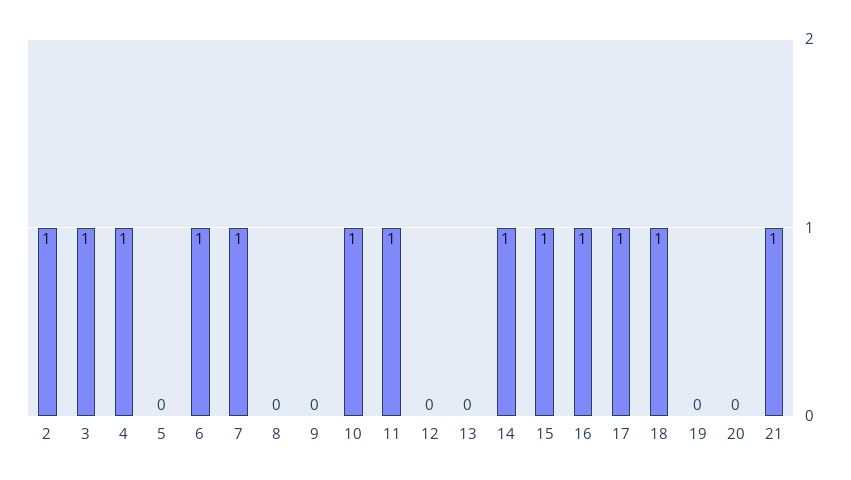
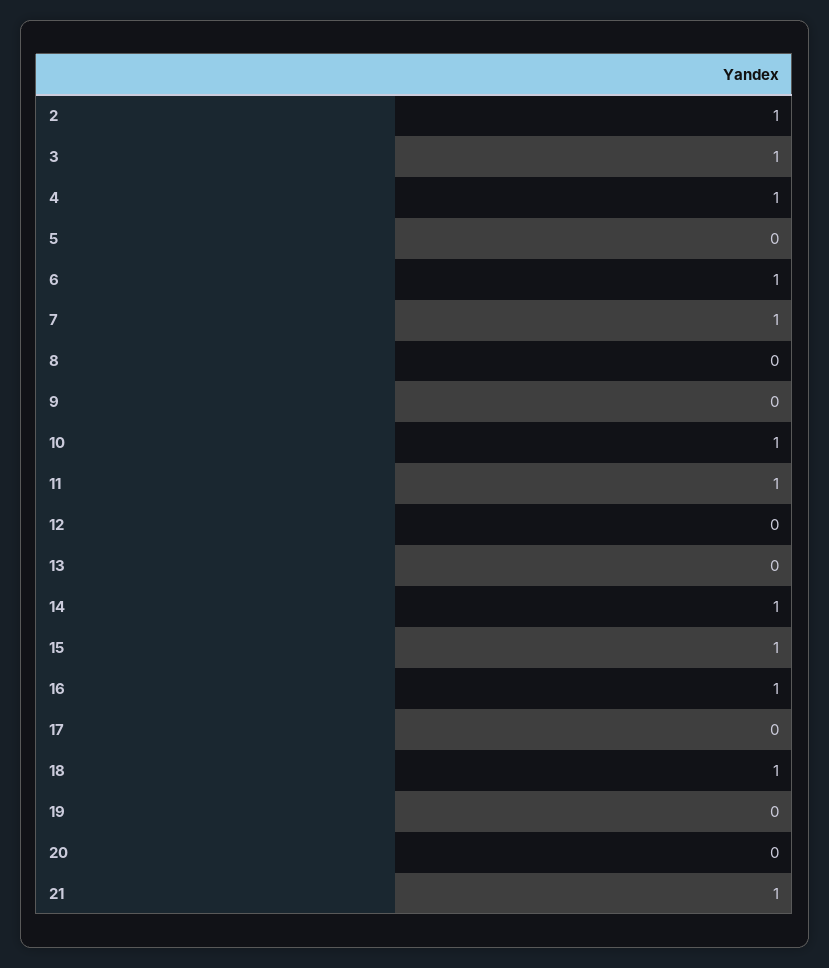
17: 1 -> 0

